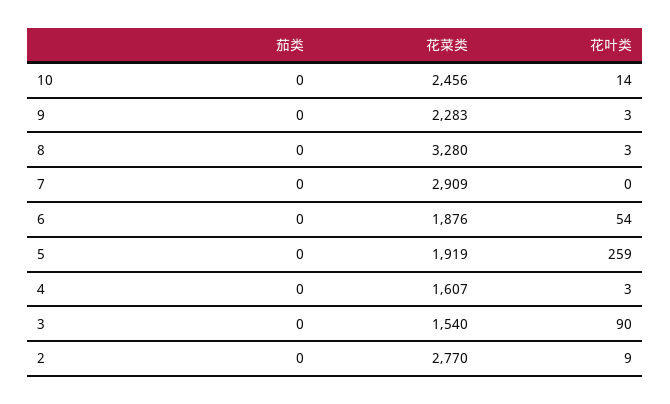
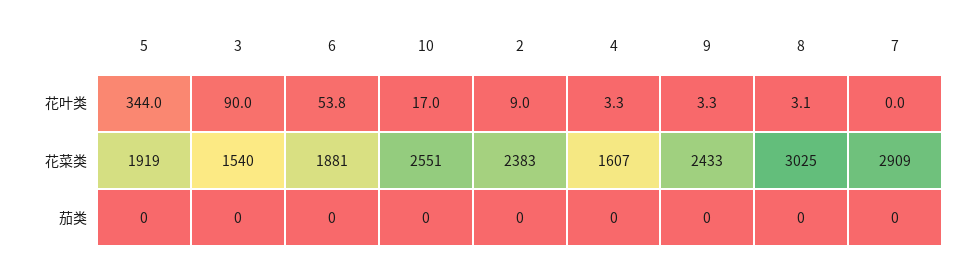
花菜类, 10: 2456 -> 2551
花叶类, 10: 14 -> 17
花菜类, 9: 2283 -> 2433
花菜类, 8: 3280 -> 3025
花菜类, 6: 1876 -> 1881
花叶类, 5: 259 -> 344
花菜类, 2: 2770 -> 2383

